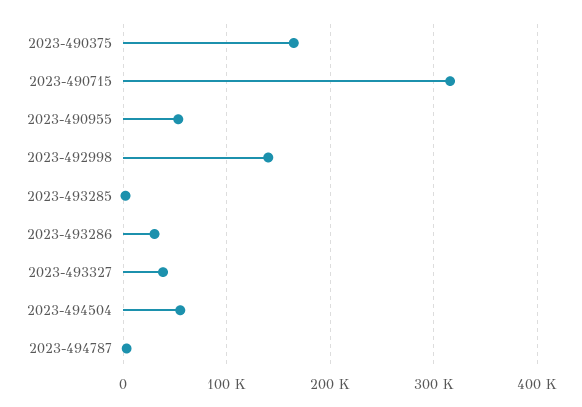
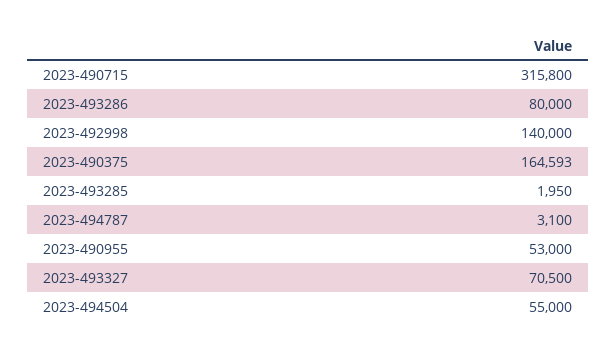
2023-493286: 30000 -> 80000
2023-493327: 40000 -> 70500

